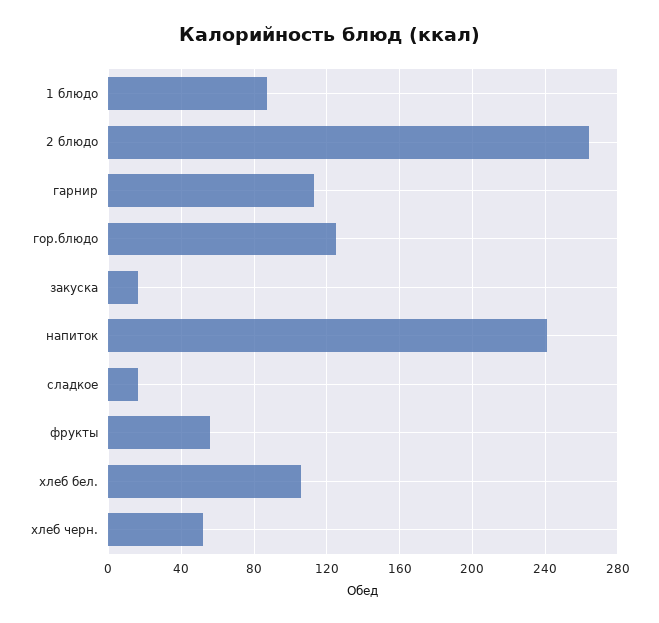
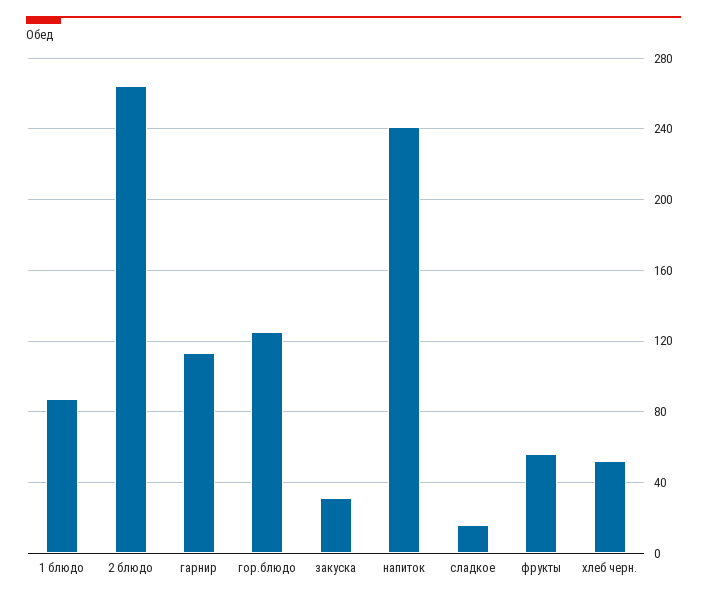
закуска: 15 -> 30
хлеб бел.: 105 -> none

